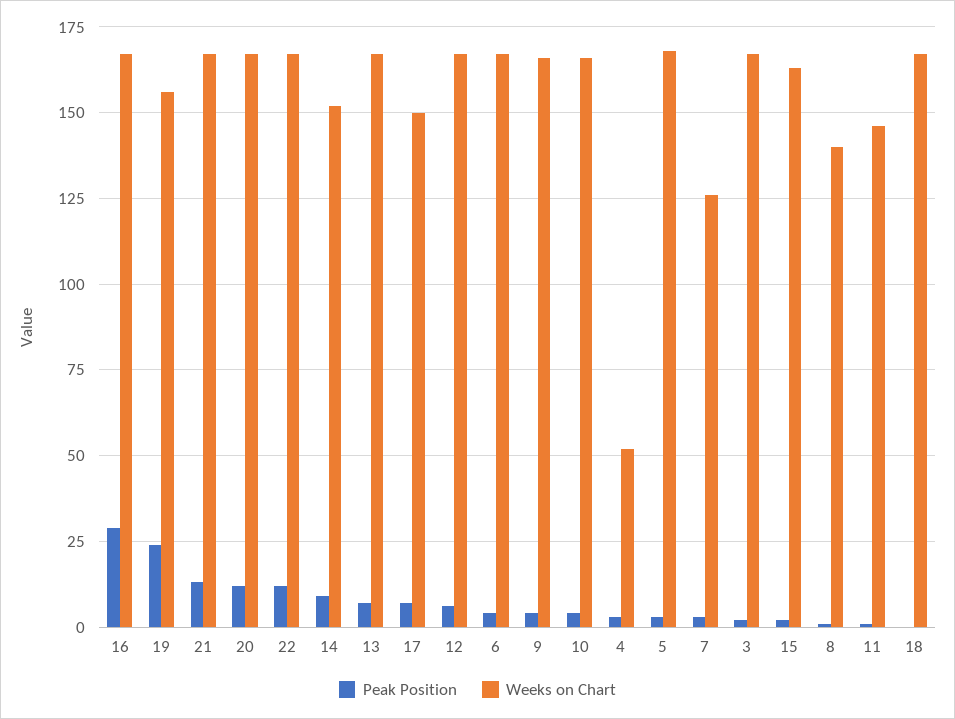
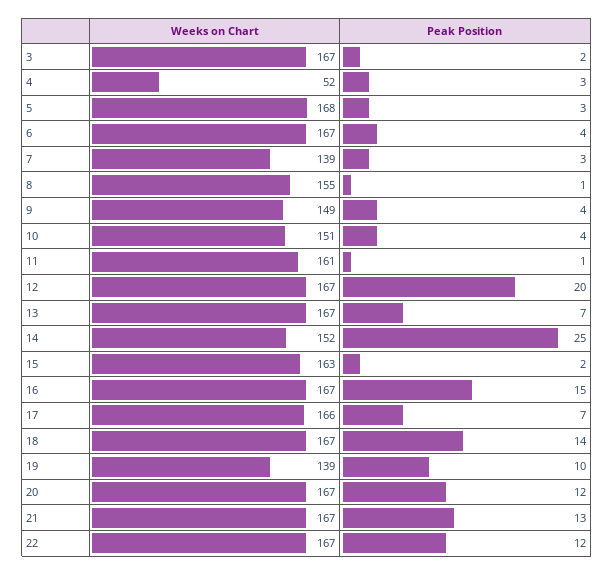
Peak Position, 16: 30 -> 15
Peak Position, 19: 25 -> 10
Weeks on Chart, 19: 155 -> 139
Peak Position, 14: 10 -> 25
Weeks on Chart, 17: 150 -> 166
Peak Position, 12: 5 -> 20
Weeks on Chart, 9: 165 -> 149
Weeks on Chart, 10: 165 -> 151
Weeks on Chart, 7: 125 -> 139
Weeks on Chart, 8: 140 -> 155
Weeks on Chart, 11: 145 -> 161
Peak Position, 18: 0 -> 14

